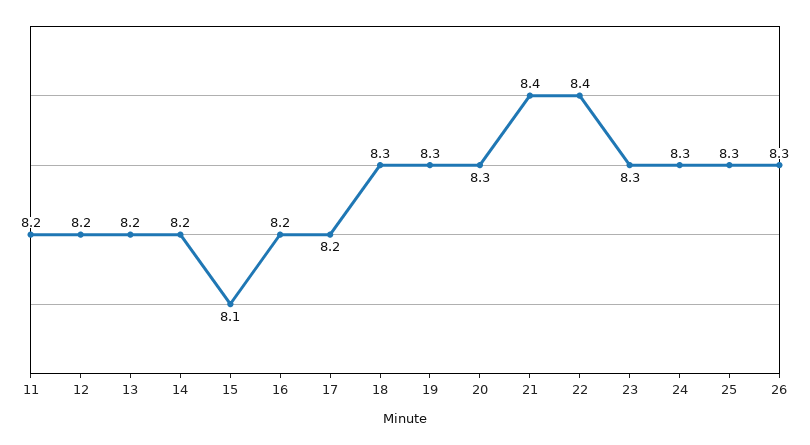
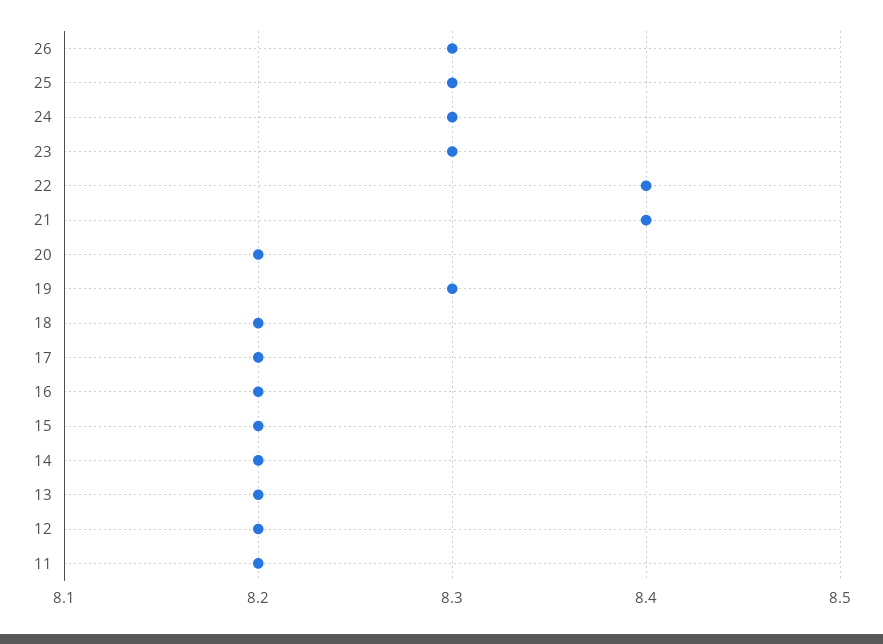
15: 8.1 -> 8.2
18: 8.3 -> 8.2
20: 8.3 -> 8.2

